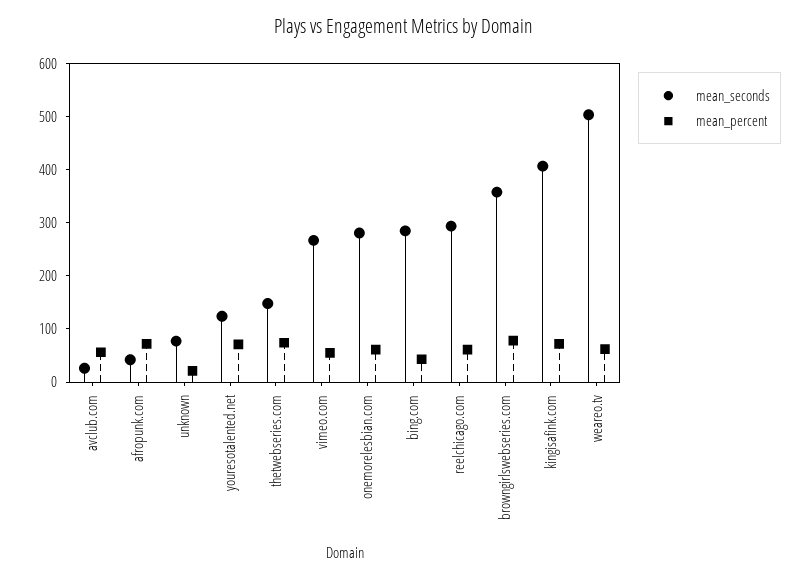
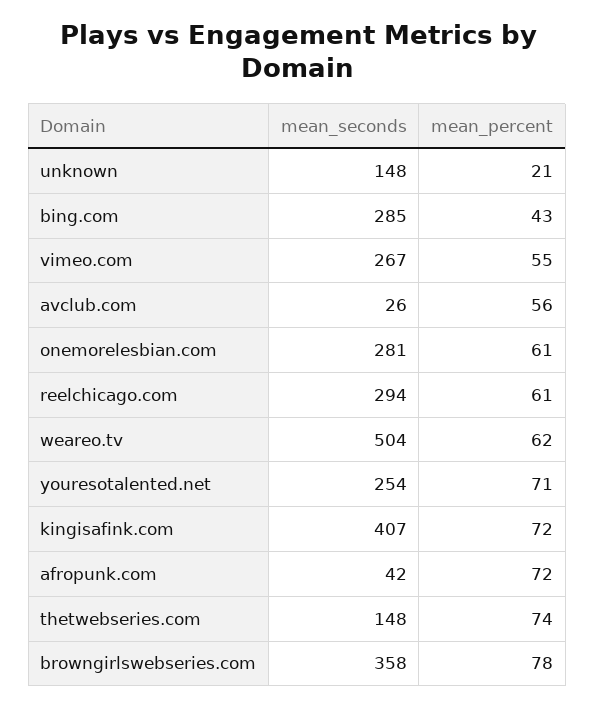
mean_seconds, unknown: 80 -> 148
mean_seconds, youresotalented.net: 120 -> 254

